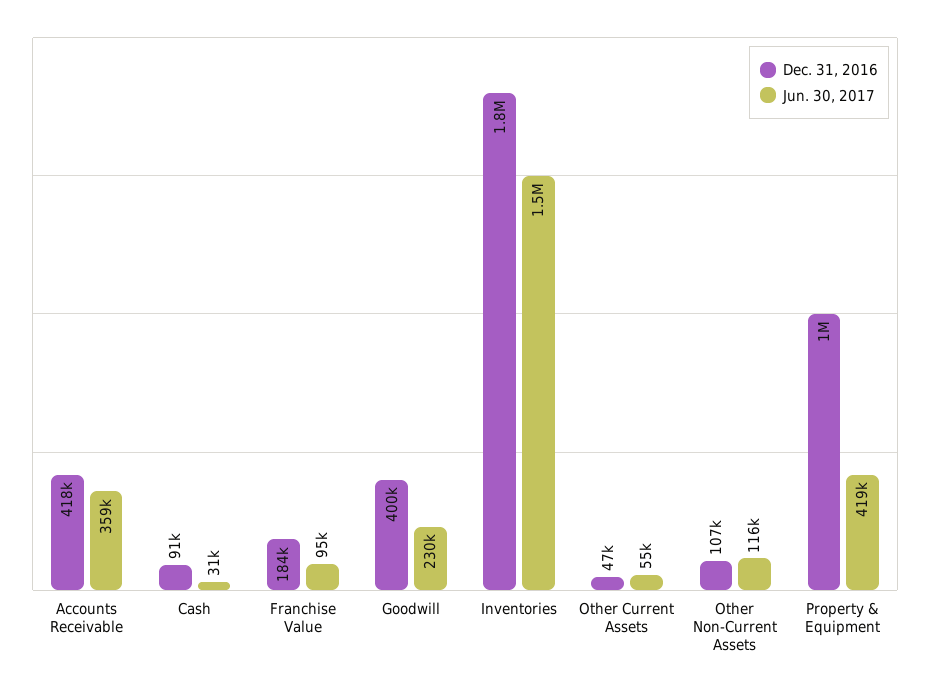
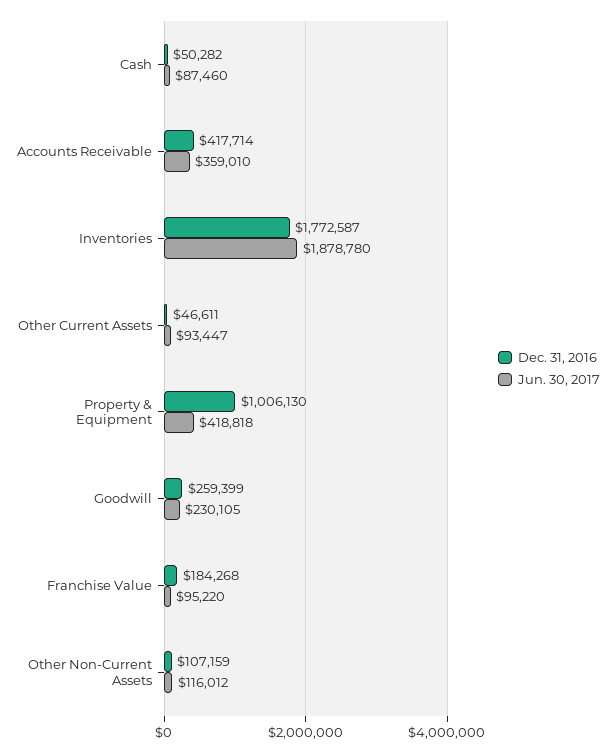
Dec. 31, 2016, Cash: 91000 -> 50282
Jun. 30, 2017, Cash: 31000 -> 87460
Dec. 31, 2016, Goodwill: 400000 -> 259399
Jun. 30, 2017, Inventories: 1500000 -> 1878780
Jun. 30, 2017, Other Current Assets: 55000 -> 93447

